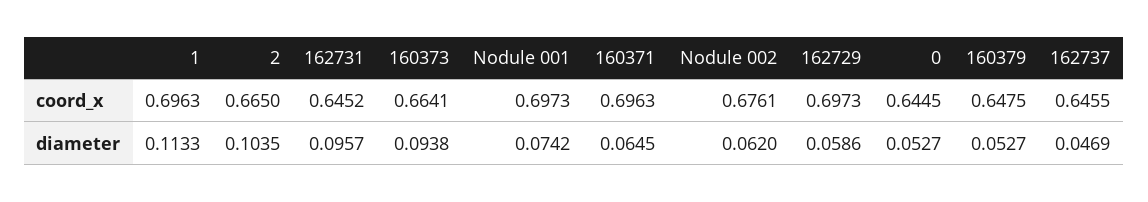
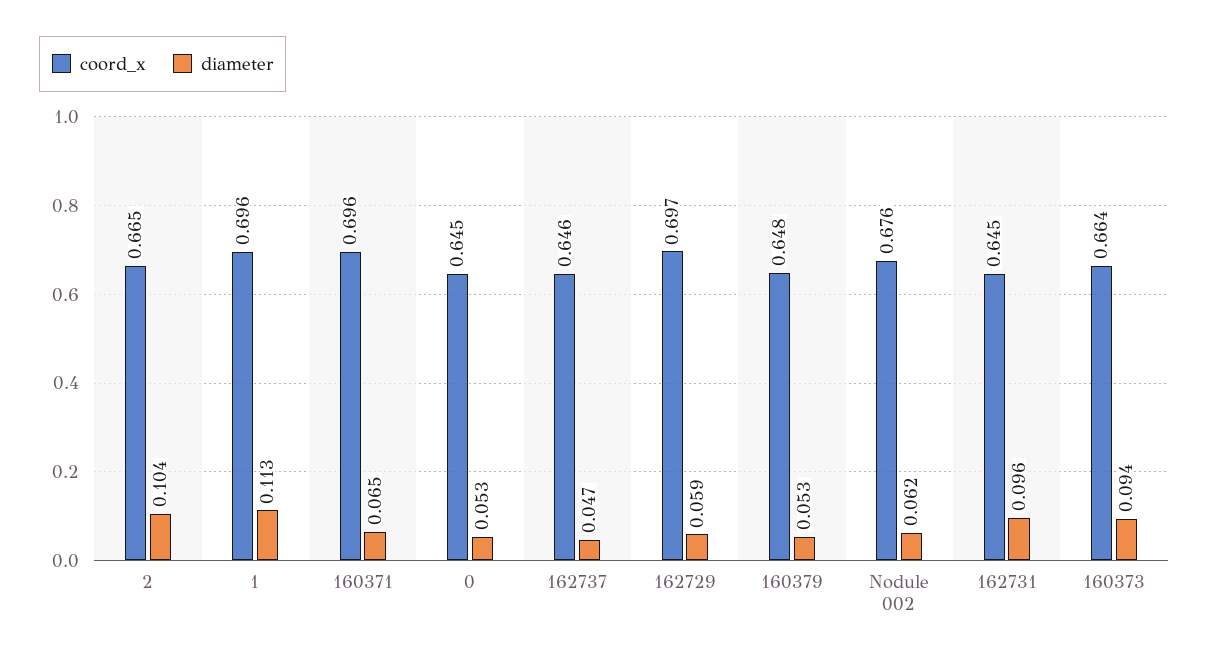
coord_x, Nodule 001: 0.6973 -> none
diameter, Nodule 001: 0.0742 -> none

